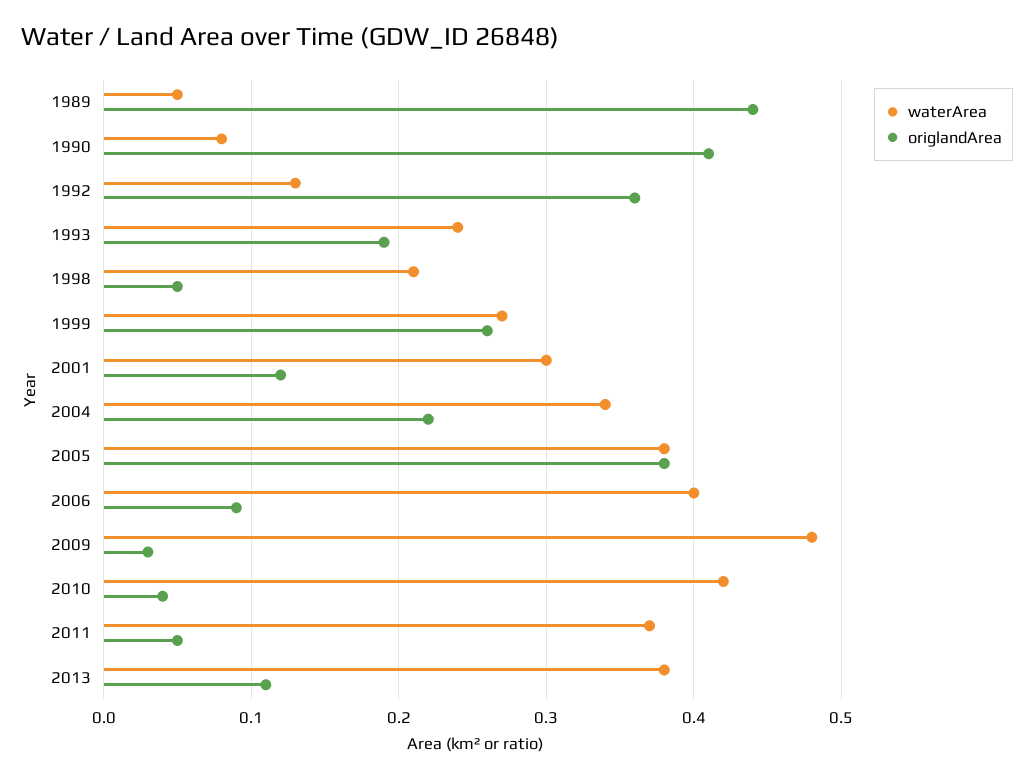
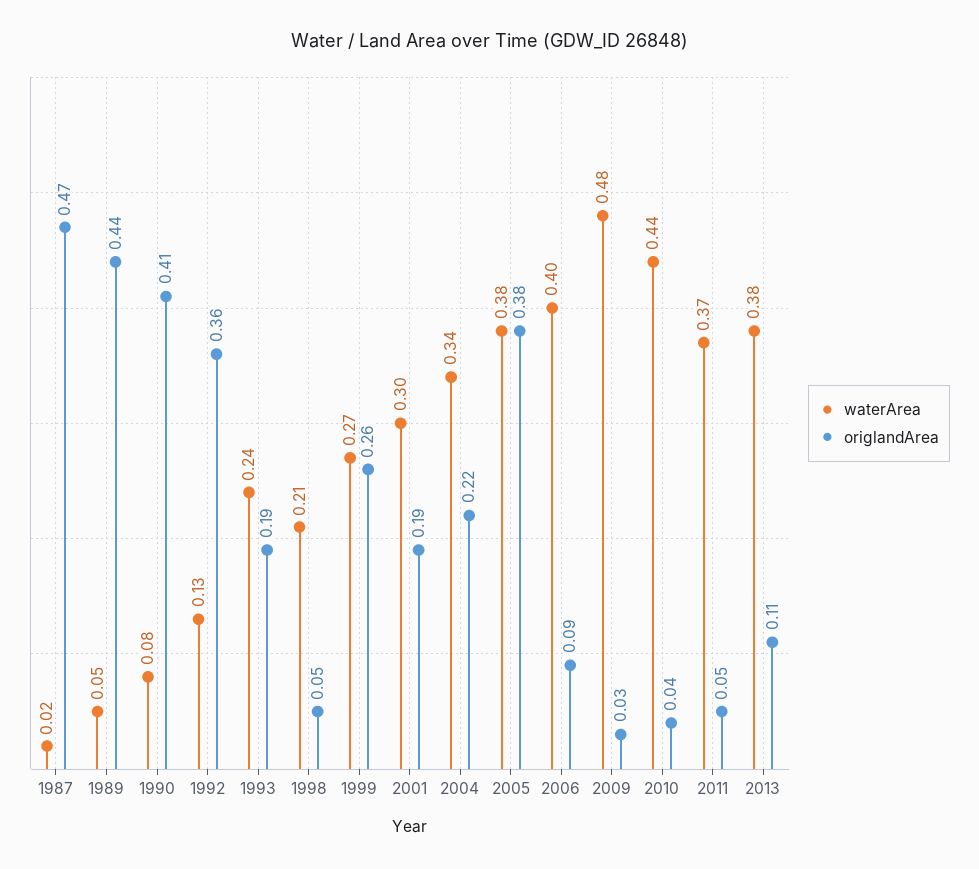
origlandArea, 2001: 0.12 -> 0.19
waterArea, 2010: 0.42 -> 0.44
waterArea, 1987: none -> 0.02
origlandArea, 1987: none -> 0.47

